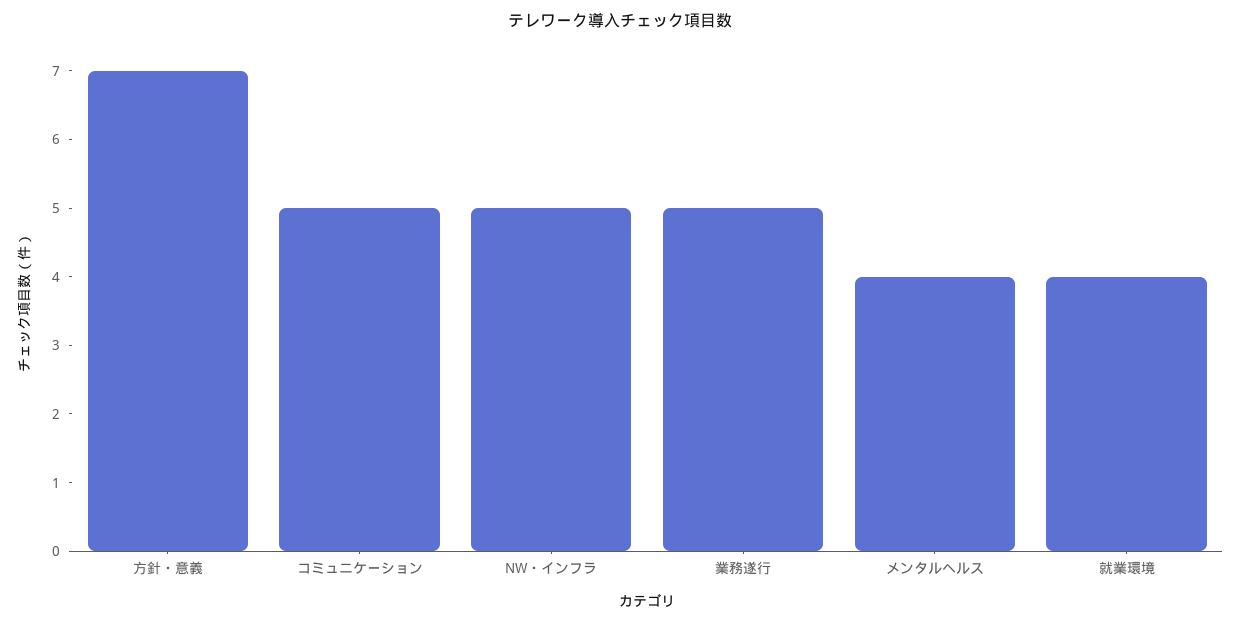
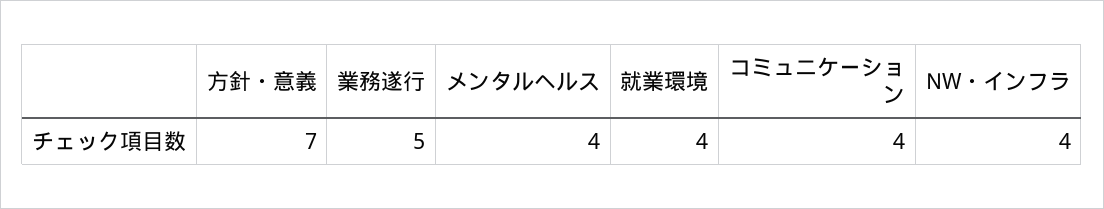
コミュニケーション: 5 -> 4
NW・インフラ: 5 -> 4

